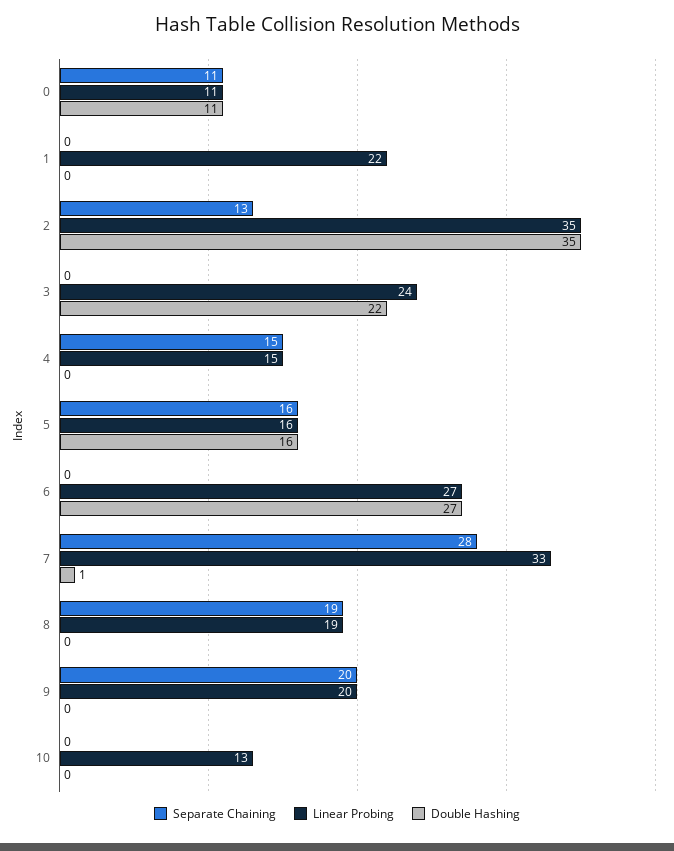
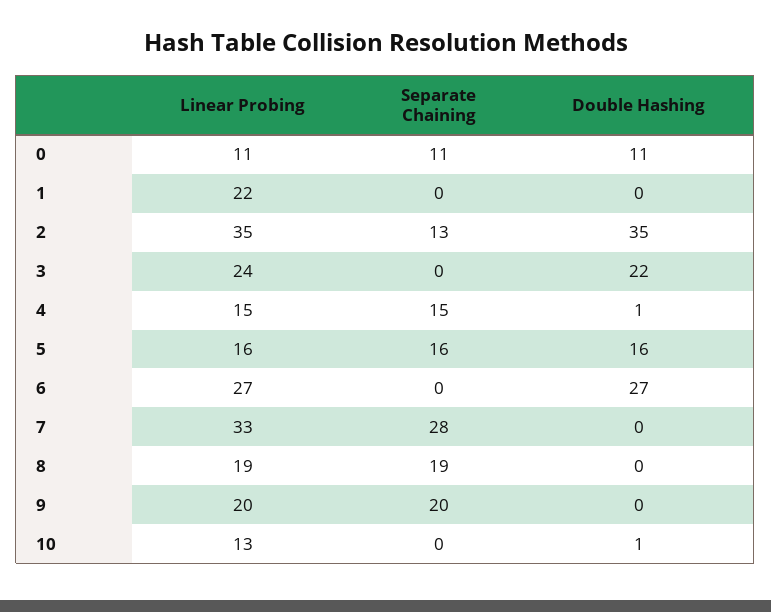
Double Hashing, 4: 0 -> 1
Double Hashing, 7: 1 -> 0
Double Hashing, 10: 0 -> 1

